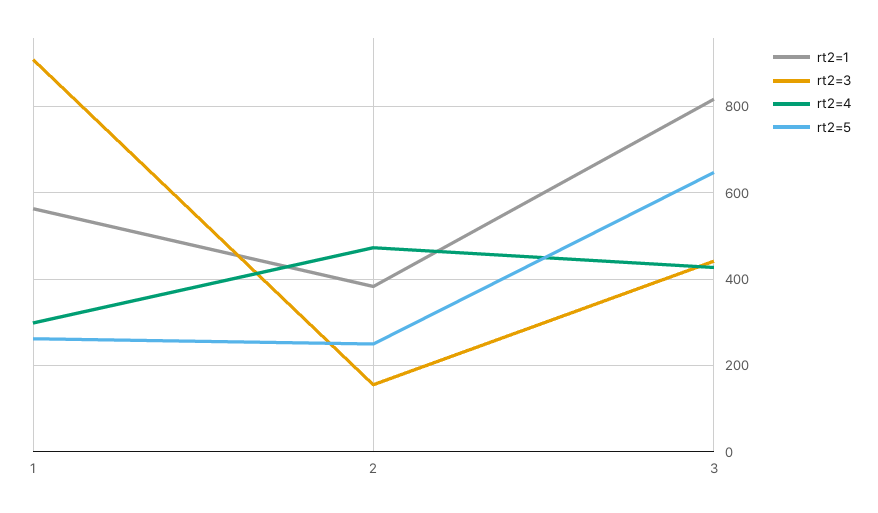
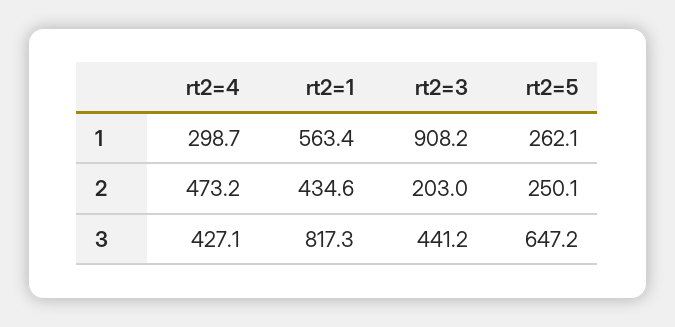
rt2=1, 2: 380 -> 434.6
rt2=3, 2: 160 -> 203

